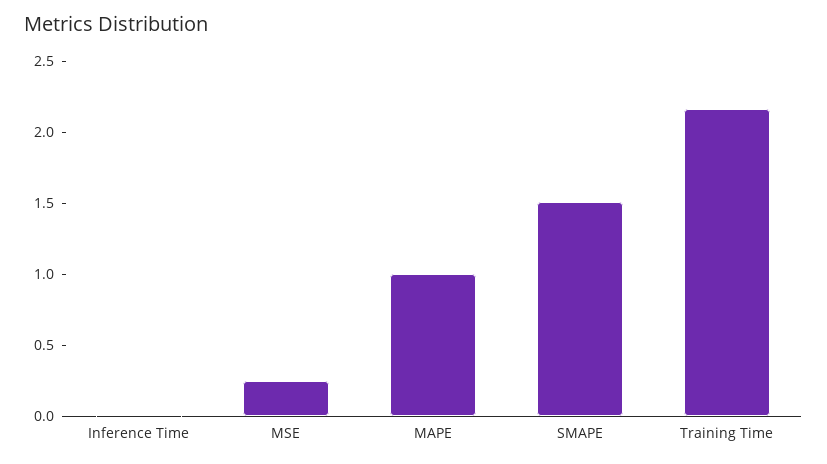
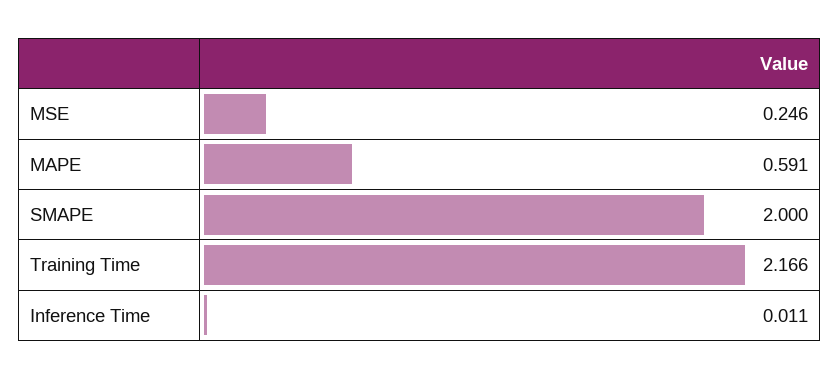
MAPE: 1 -> 0.591
SMAPE: 1.5 -> 2

